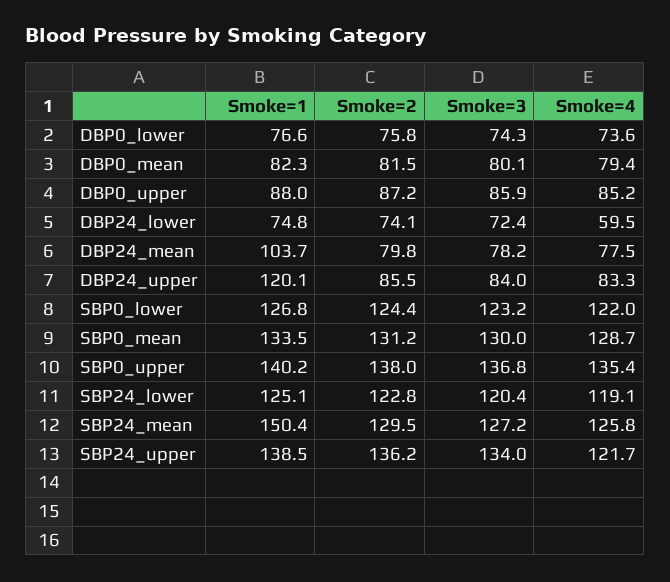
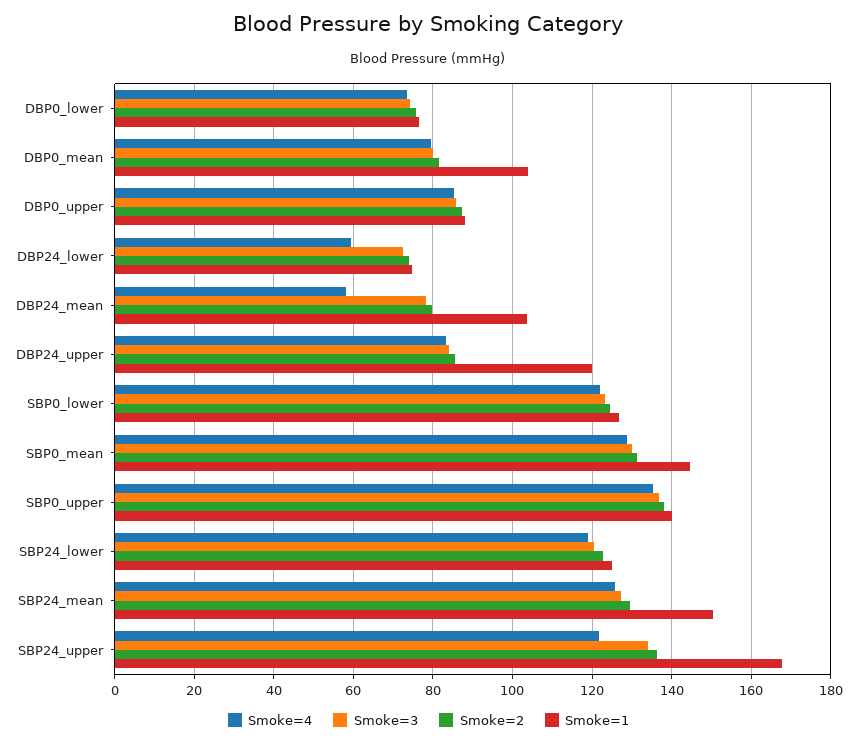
Smoke=1, DBP0_mean: 82.3 -> 104
Smoke=4, DBP24_mean: 77.5 -> 58
Smoke=1, SBP0_mean: 133.5 -> 144
Smoke=1, SBP24_upper: 138.5 -> 168

